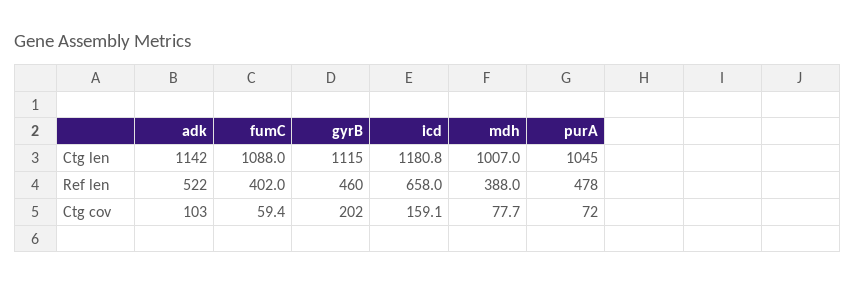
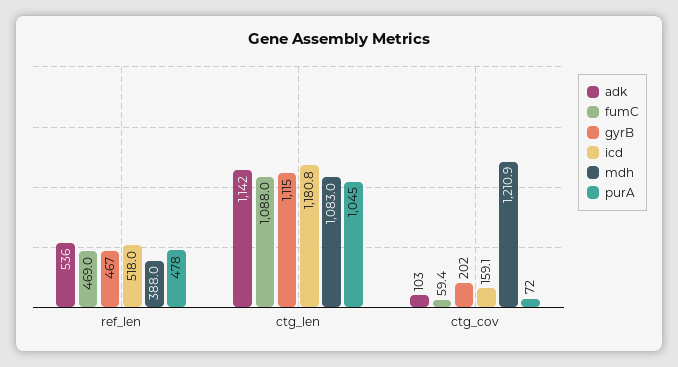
mdh, Ctg len: 1007 -> 1083
adk, Ref len: 522 -> 536
fumC, Ref len: 402 -> 469
gyrB, Ref len: 460 -> 467
icd, Ref len: 658 -> 518
mdh, Ctg cov: 77.7 -> 1210.9

